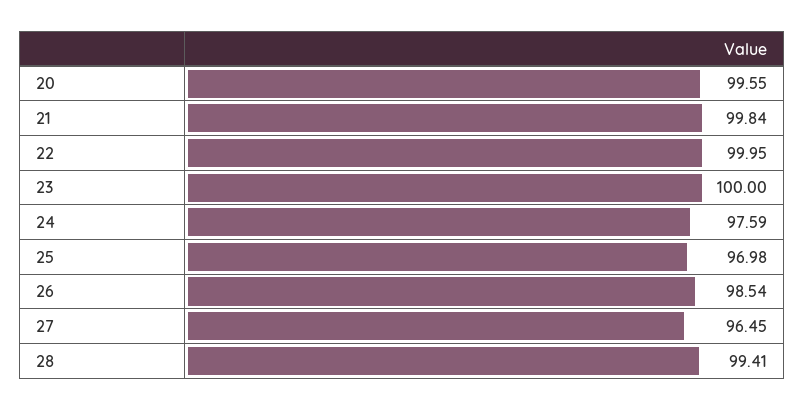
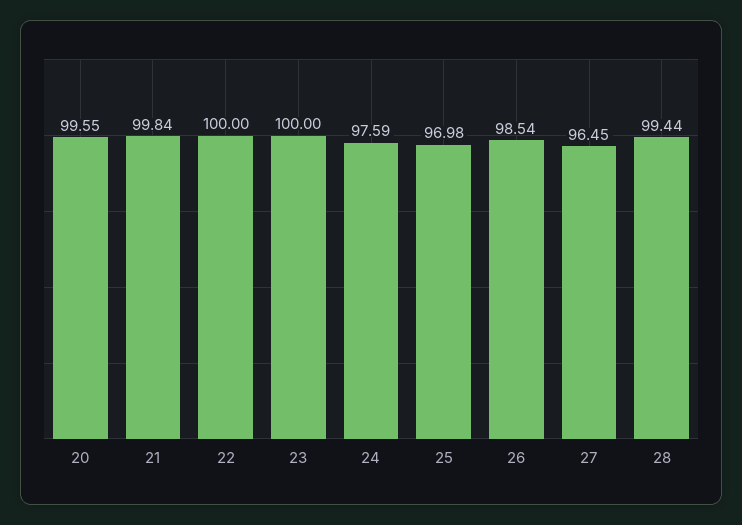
22: 99.95 -> 100
28: 99.41 -> 99.44

